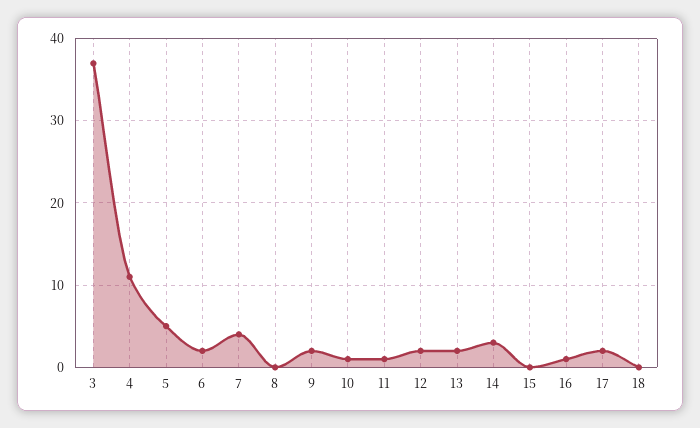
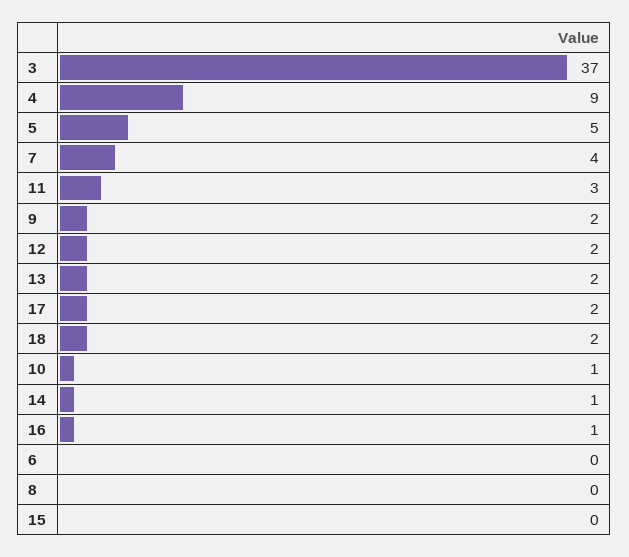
4: 11 -> 9
6: 2 -> 0
11: 1 -> 3
14: 3 -> 1
18: 0 -> 2

